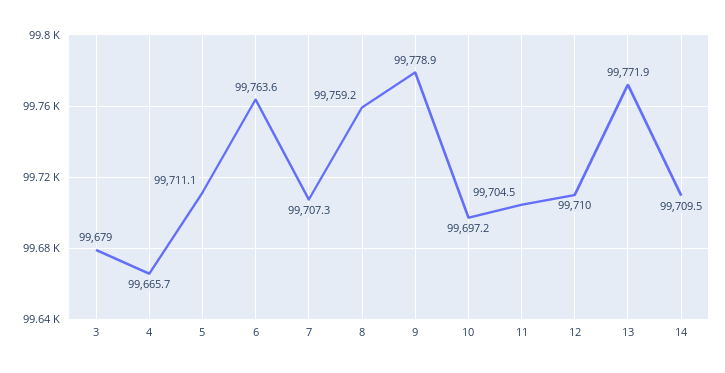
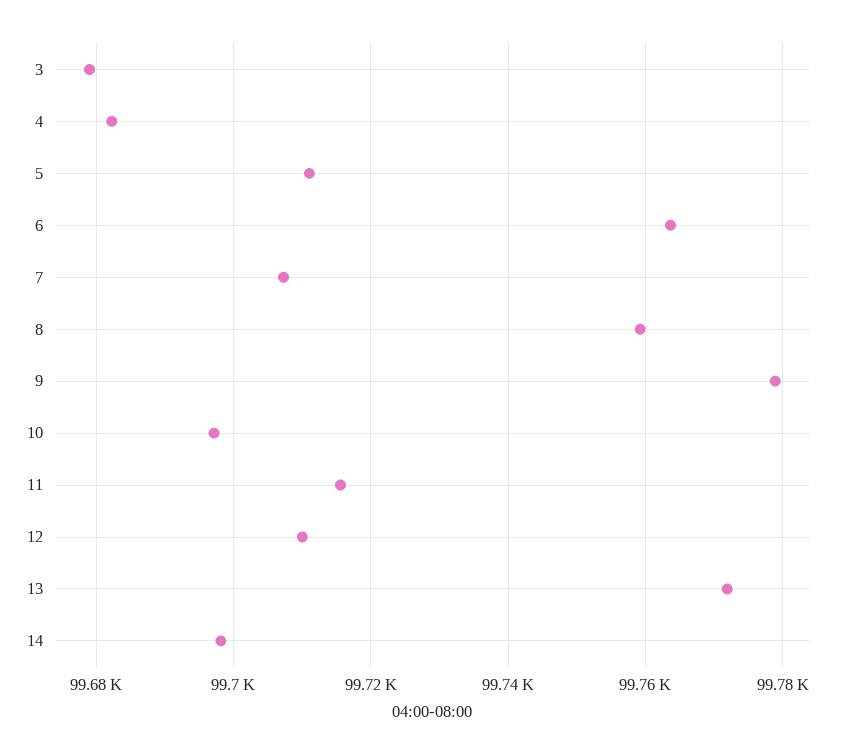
4: 99665.7 -> 99682
11: 99704.5 -> 99716
14: 99709.5 -> 99698

